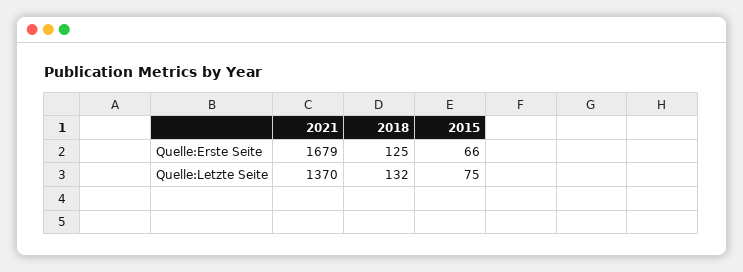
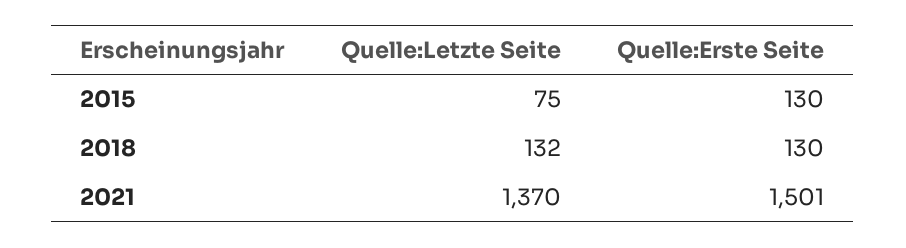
2021, Quelle:Erste Seite: 1679 -> 1501
2018, Quelle:Erste Seite: 125 -> 130
2015, Quelle:Erste Seite: 66 -> 130

